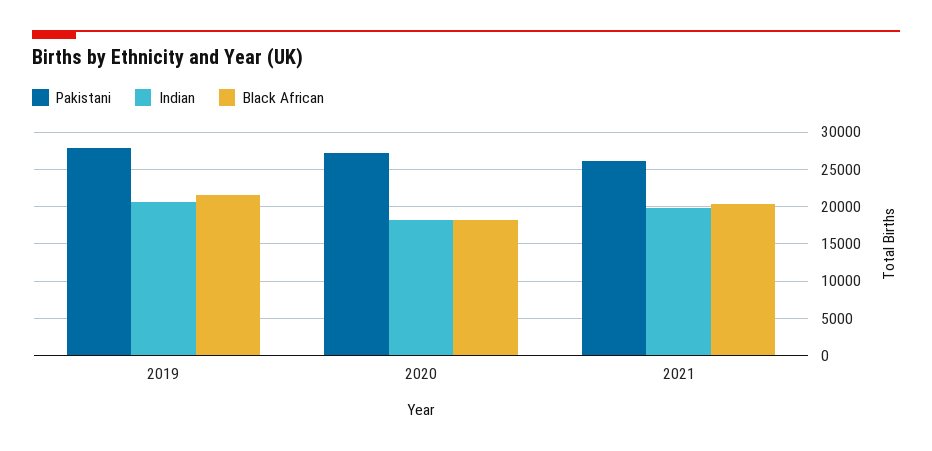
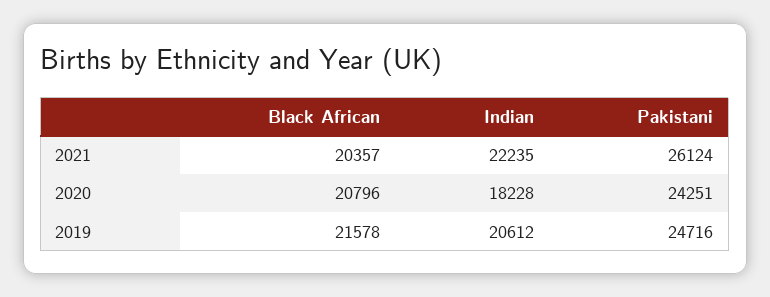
Pakistani, 2019: 28000 -> 24716
Pakistani, 2020: 27000 -> 24251
Black African, 2020: 18000 -> 20796
Indian, 2021: 20000 -> 22235

